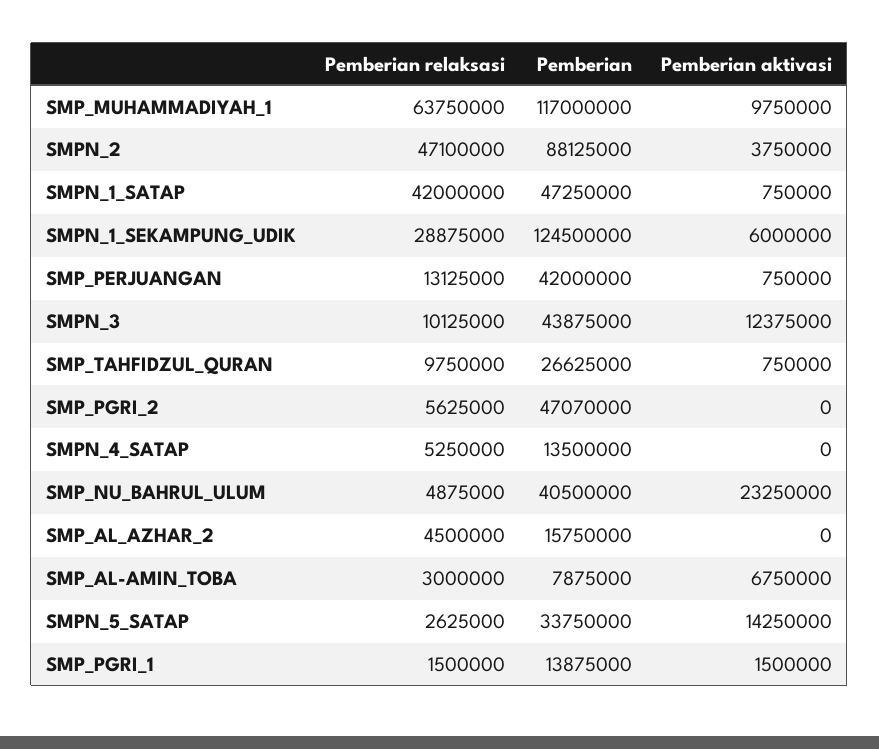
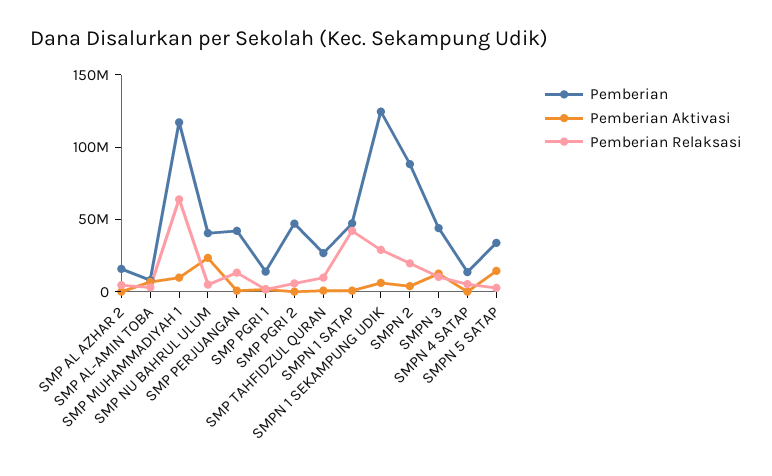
Pemberian relaksasi, SMPN_2: 47100000 -> 20000000

